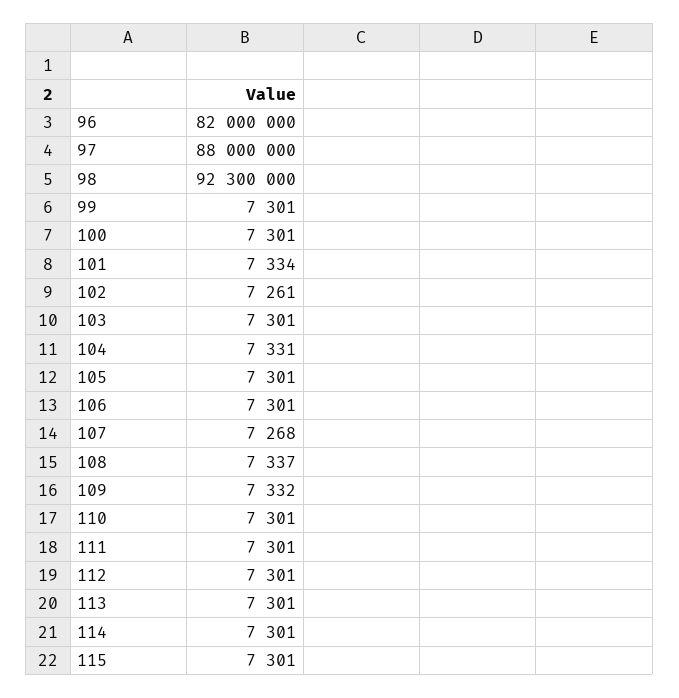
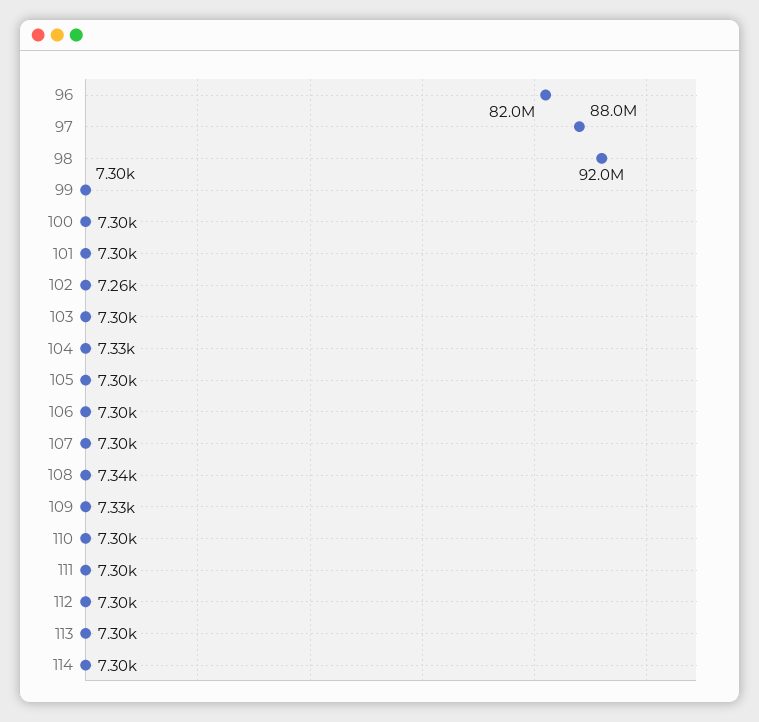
98: 92300000 -> 92000000
101: 7334 -> 7300
107: 7268 -> 7300
115: 7301 -> none

